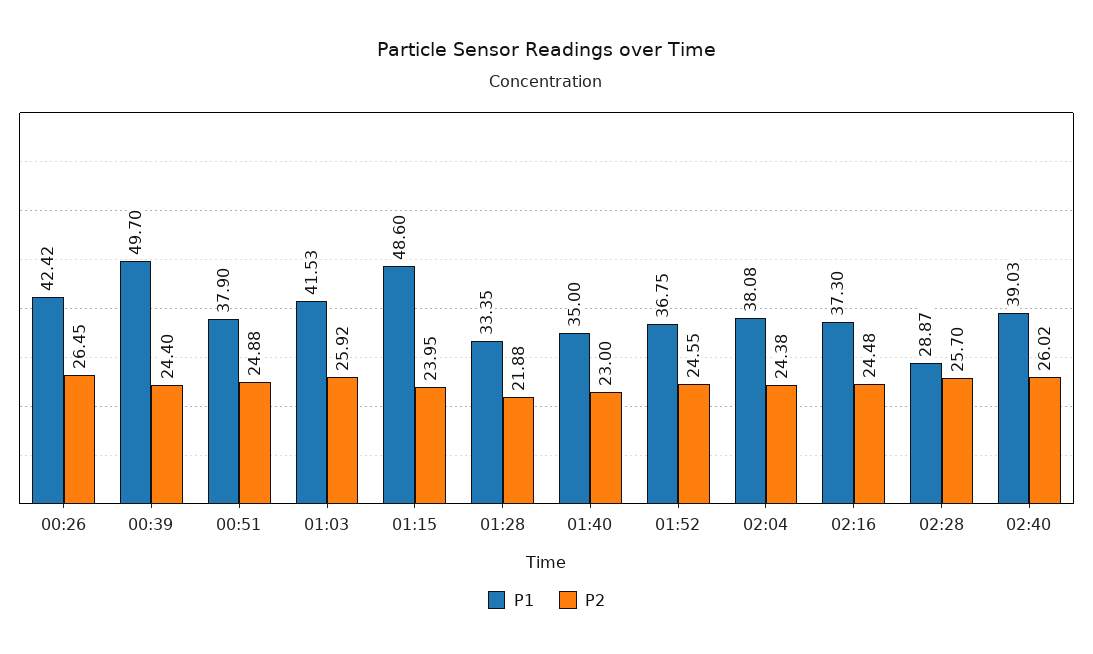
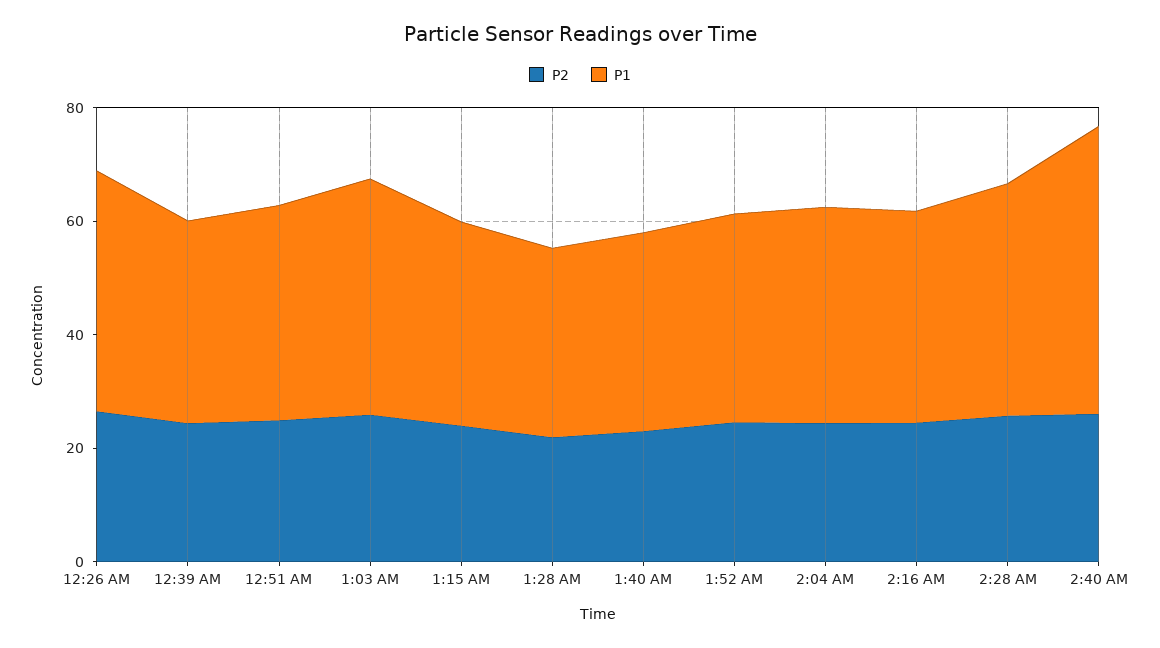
P1, 00:39: 49.7 -> 35
P1, 01:15: 48.6 -> 35
P1, 02:28: 28.87 -> 40
P1, 02:40: 39.03 -> 50

